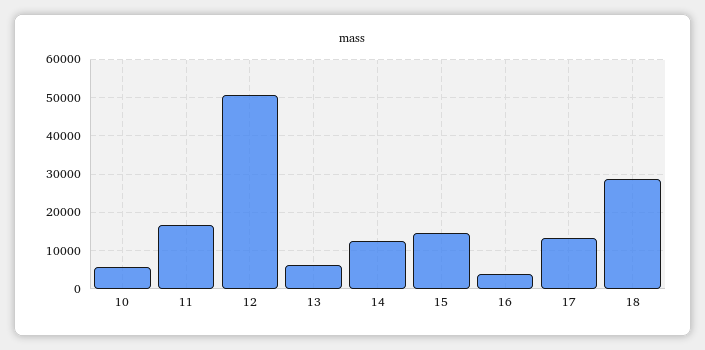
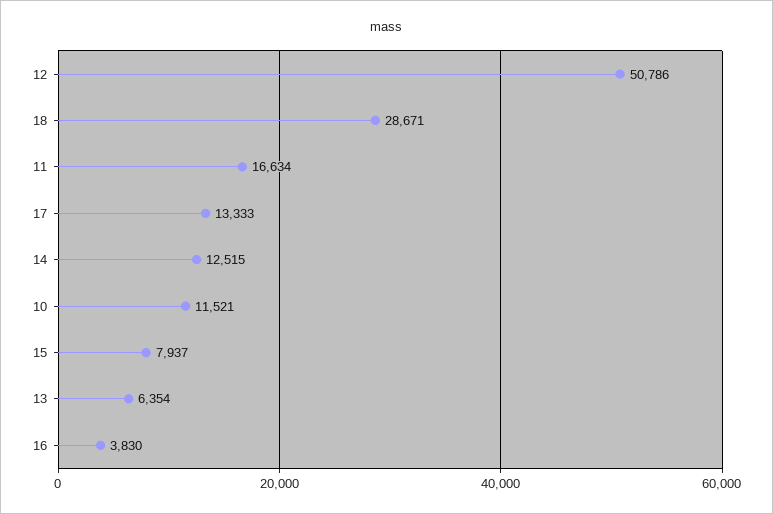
10: 6000 -> 11521
15: 14000 -> 7937

